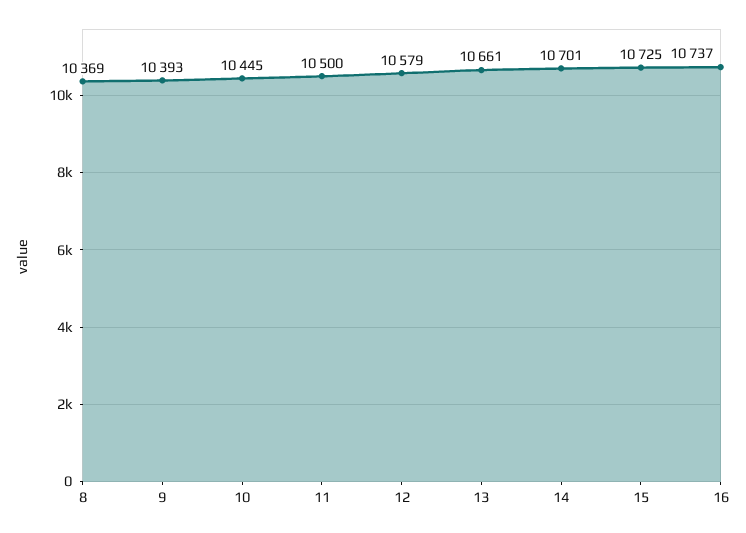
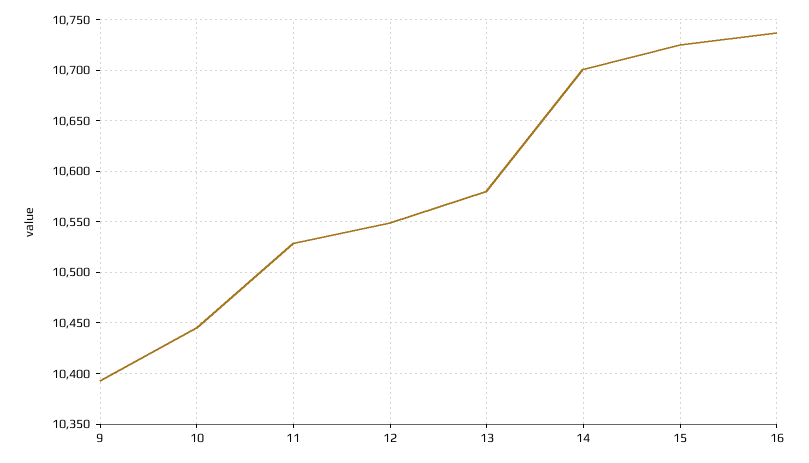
8: 10369 -> none
11: 10500 -> 10530
12: 10579 -> 10550
13: 10661 -> 10580

